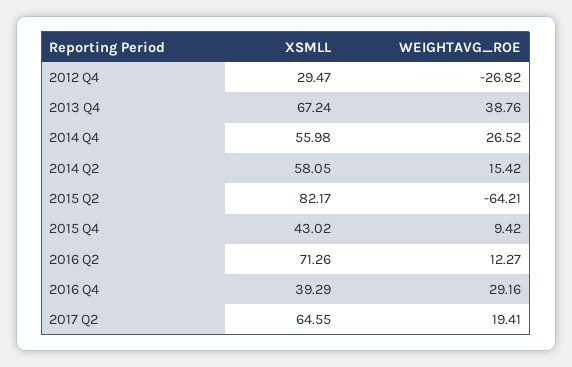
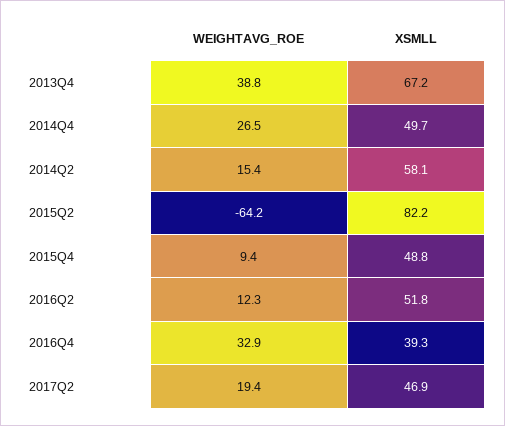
XSMLL, 2012 Q4: 29.47 -> none
WEIGHTAVG_ROE, 2012 Q4: -26.82 -> none
XSMLL, 2014 Q4: 55.98 -> 49.7
XSMLL, 2015 Q4: 43.02 -> 48.8
XSMLL, 2016 Q2: 71.26 -> 51.8
WEIGHTAVG_ROE, 2016 Q4: 29.16 -> 32.9
XSMLL, 2017 Q2: 64.55 -> 46.9

